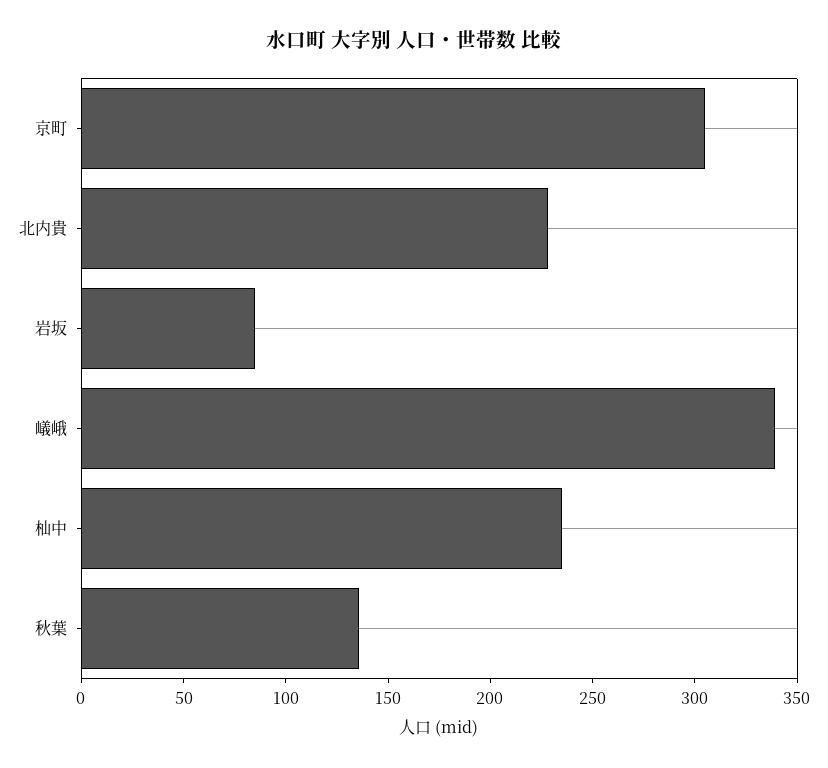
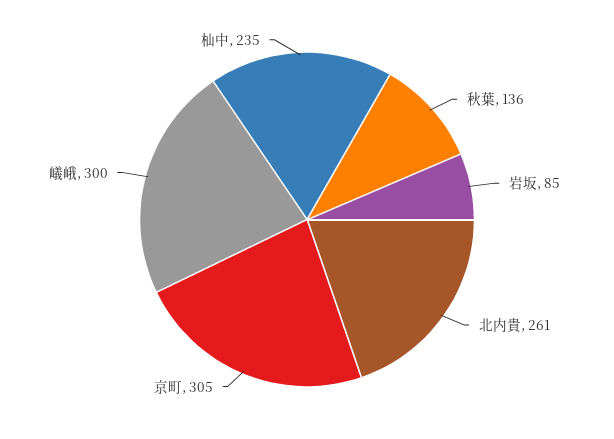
北内貴: 230 -> 261
嶬峨: 340 -> 300

